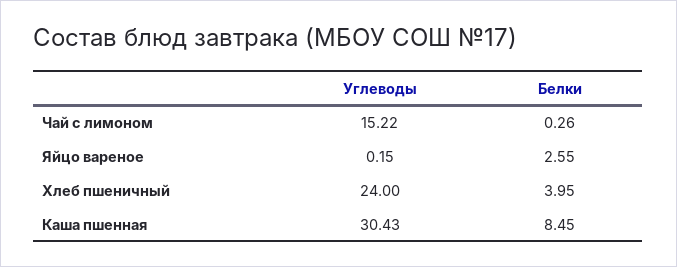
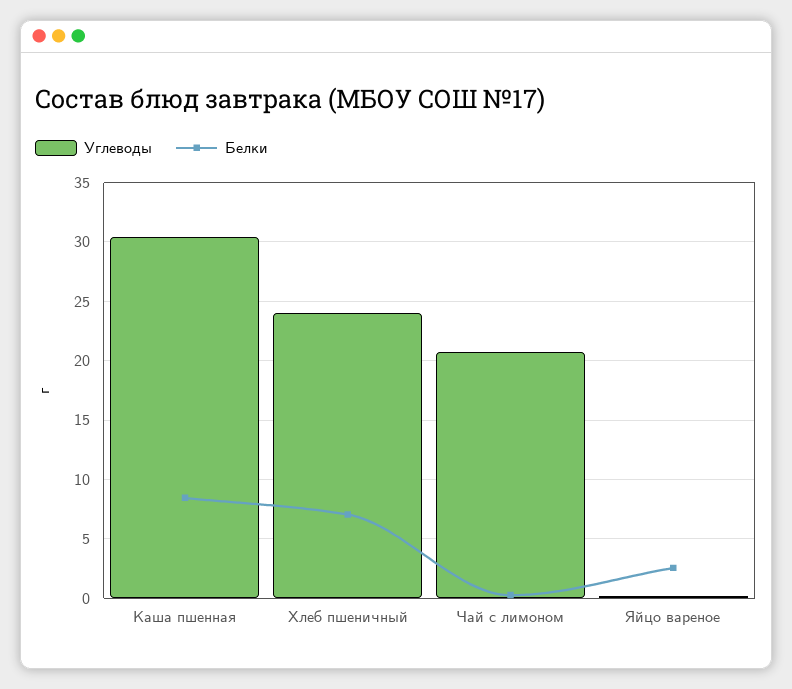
Углеводы, Чай с лимоном: 15.22 -> 21
Белки, Хлеб пшеничный: 3.95 -> 7

